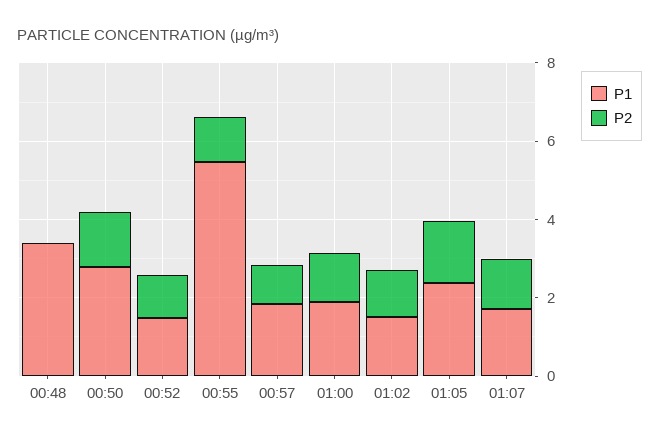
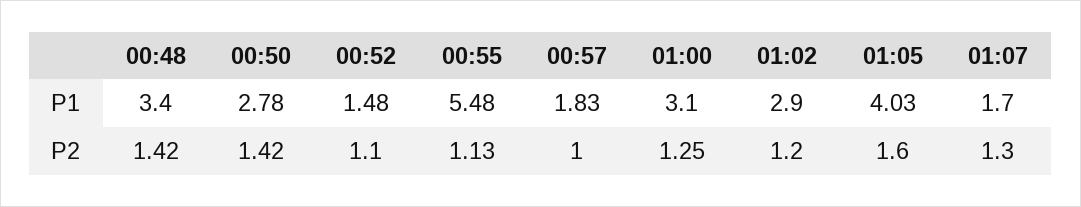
P2, 00:48: 0 -> 1.42
P1, 01:00: 2 -> 3.1
P1, 01:02: 1.5 -> 2.9
P1, 01:05: 2.5 -> 4.03

